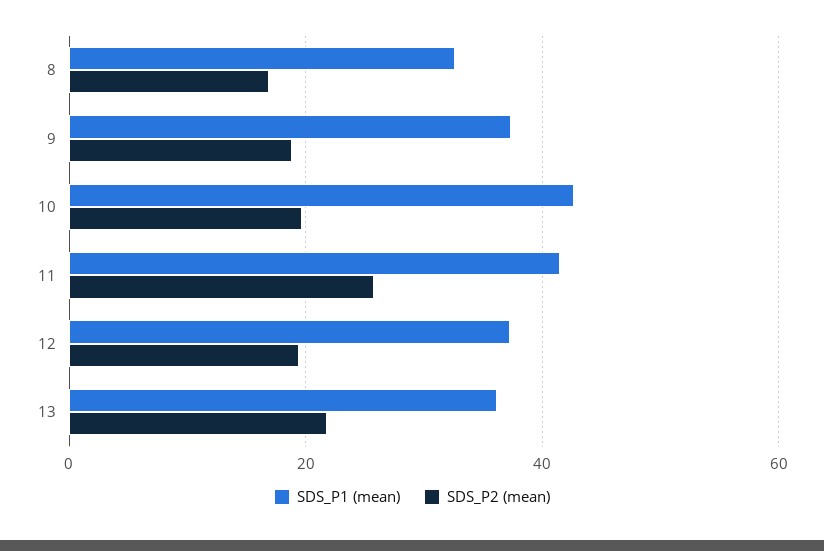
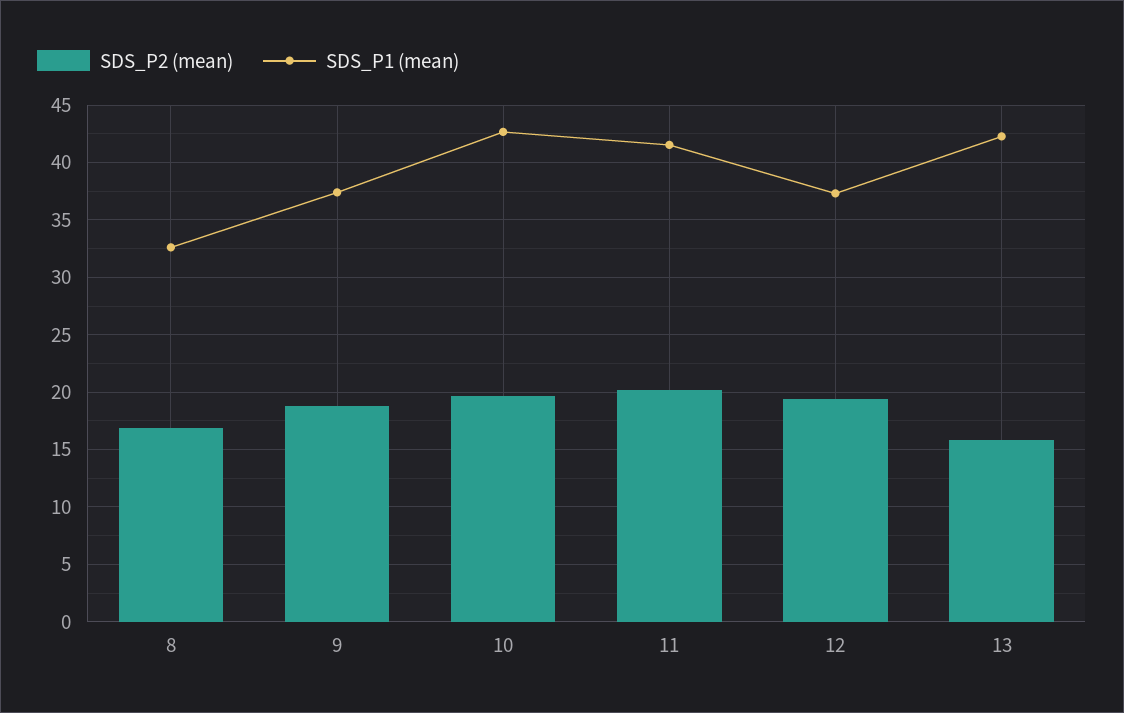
SDS_P2 (mean), 11: 26 -> 20
SDS_P1 (mean), 13: 36 -> 42
SDS_P2 (mean), 13: 22 -> 16

